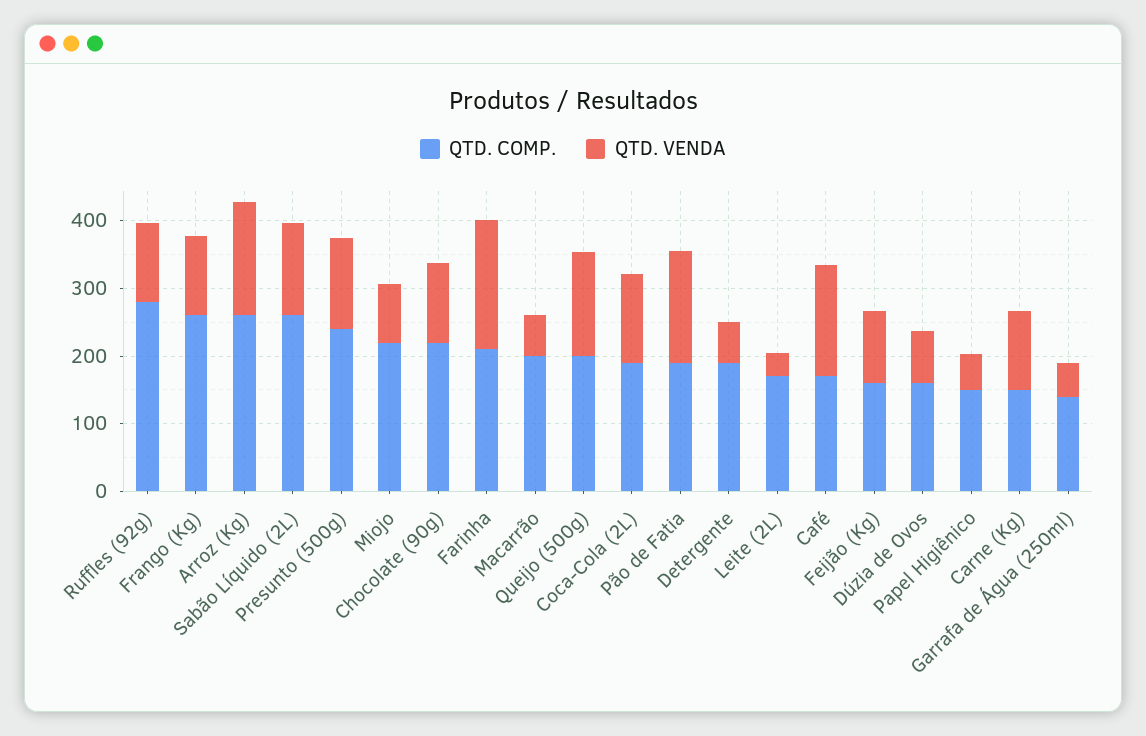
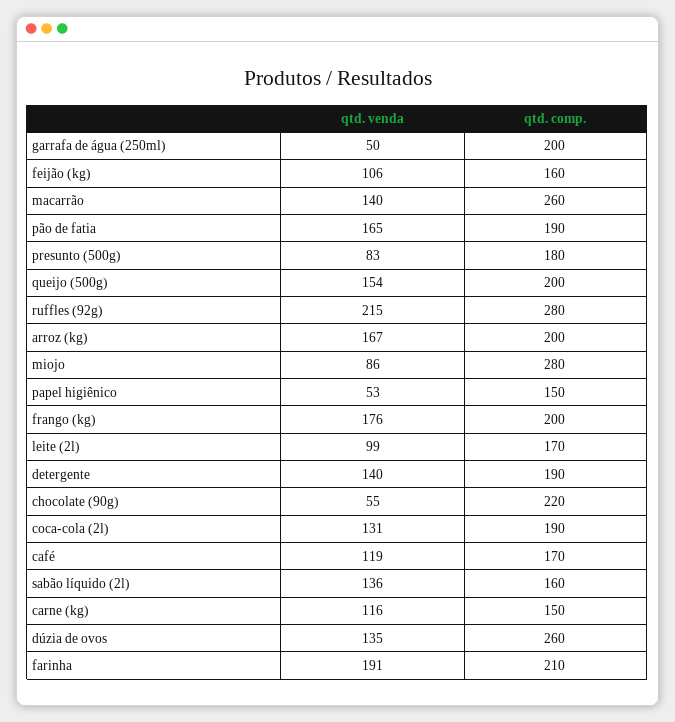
QTD. VENDA, Ruffles (92g): 120 -> 215
QTD. COMP., Frango (Kg): 260 -> 200
QTD. VENDA, Frango (Kg): 120 -> 176
QTD. COMP., Arroz (Kg): 260 -> 200
QTD. COMP., Sabão Líquido (2L): 260 -> 160
QTD. COMP., Presunto (500g): 240 -> 180
QTD. VENDA, Presunto (500g): 140 -> 83
QTD. COMP., Miojo: 220 -> 280
QTD. VENDA, Chocolate (90g): 120 -> 55
QTD. COMP., Macarrão: 200 -> 260
QTD. VENDA, Macarrão: 60 -> 140
QTD. VENDA, Detergente: 60 -> 140
QTD. VENDA, Leite (2L): 40 -> 99
QTD. VENDA, Café: 160 -> 119
QTD. COMP., Dúzia de Ovos: 160 -> 260
QTD. VENDA, Dúzia de Ovos: 80 -> 135
QTD. COMP., Garrafa de Água (250ml): 140 -> 200

